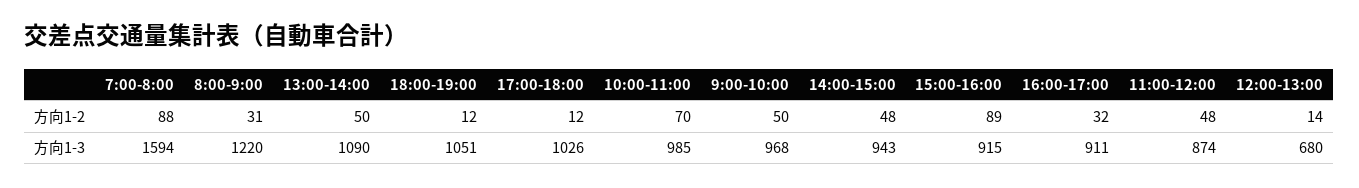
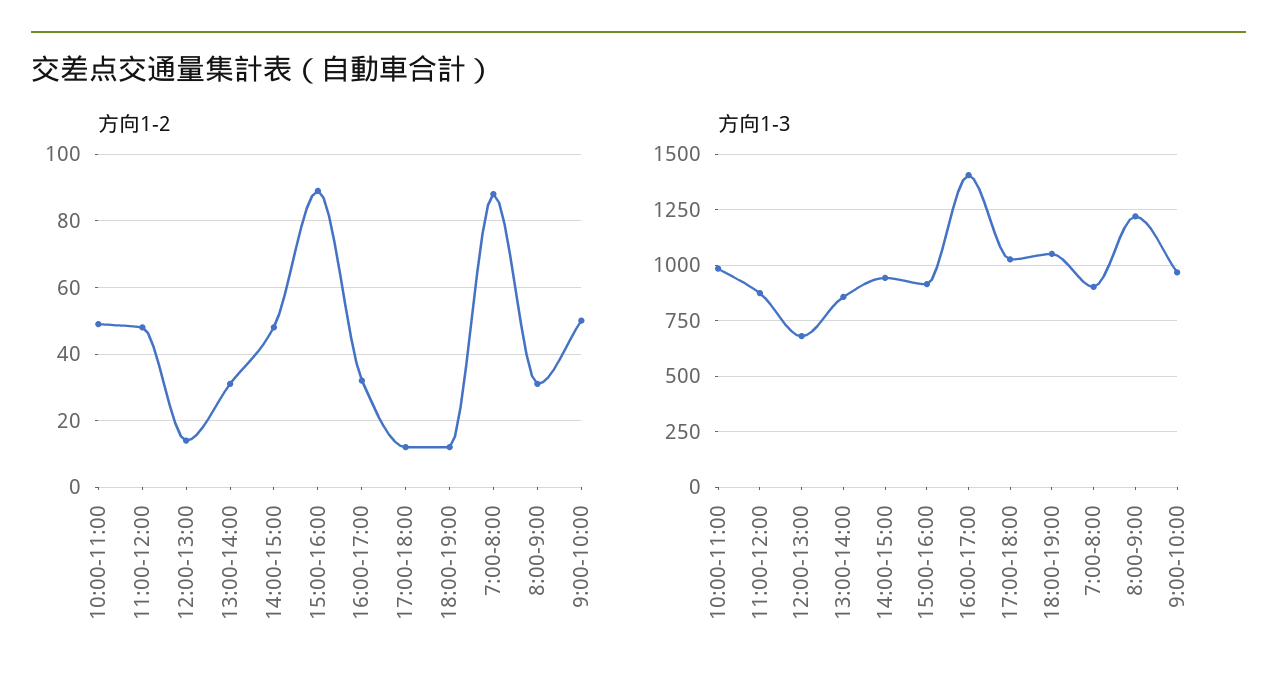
方向1-2, 13:00-14:00: 50 -> 30
方向1-2, 10:00-11:00: 70 -> 50
方向1-3, 7:00-8:00: 1594 -> 900
方向1-3, 13:00-14:00: 1090 -> 850
方向1-3, 16:00-17:00: 911 -> 1400

